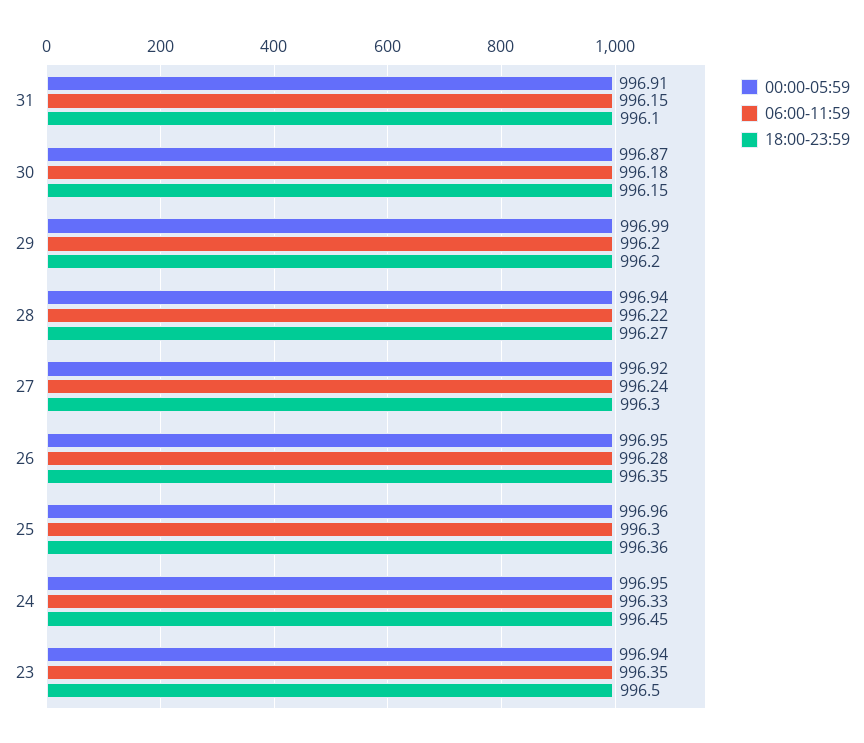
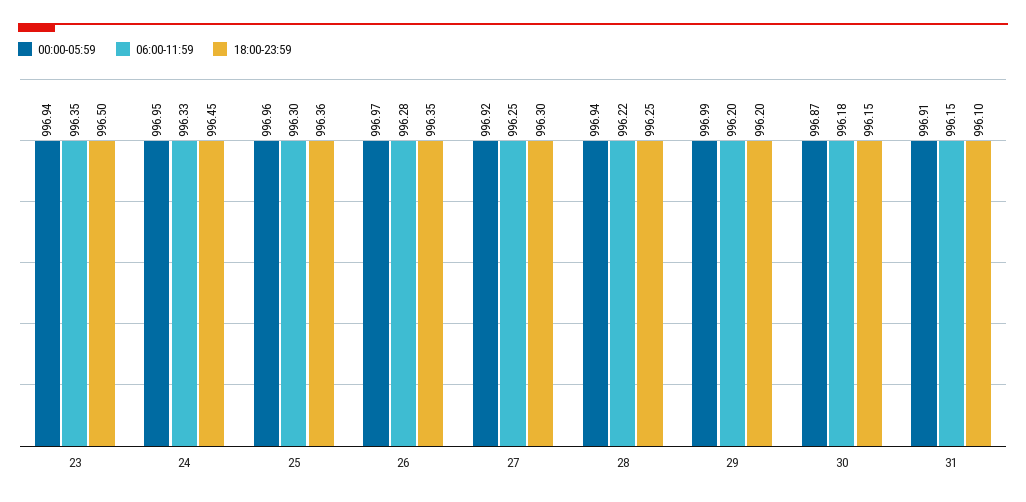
18:00-23:59, 28: 996.27 -> 996.25
06:00-11:59, 27: 996.24 -> 996.25
00:00-05:59, 26: 996.95 -> 996.97

